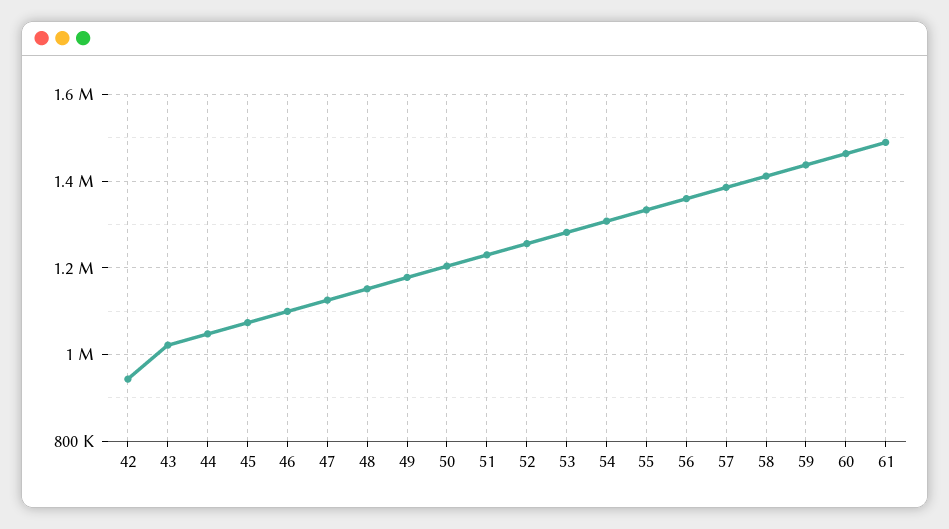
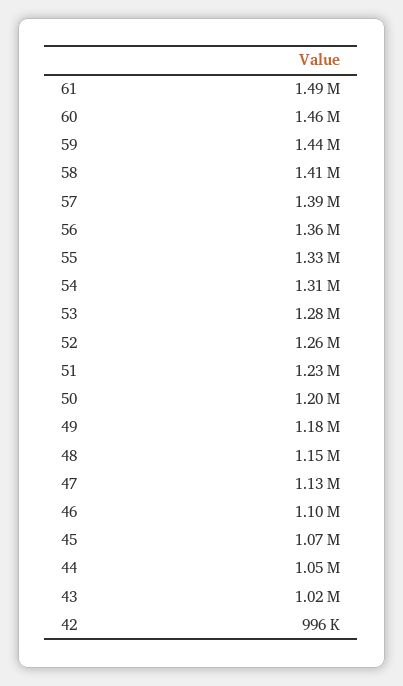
42: 940000 -> 996000

